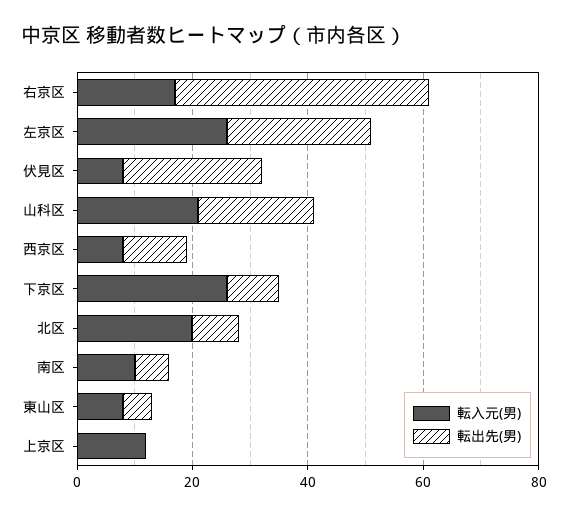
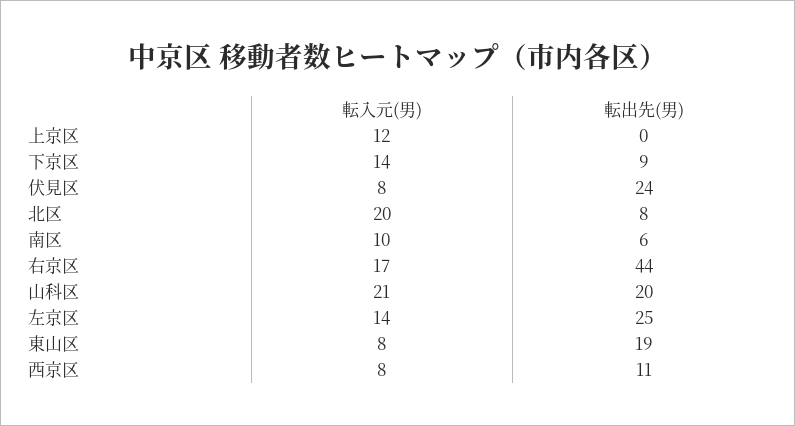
転入元(男), 左京区: 25 -> 14
転入元(男), 下京区: 25 -> 14
転出先(男), 東山区: 5 -> 19

